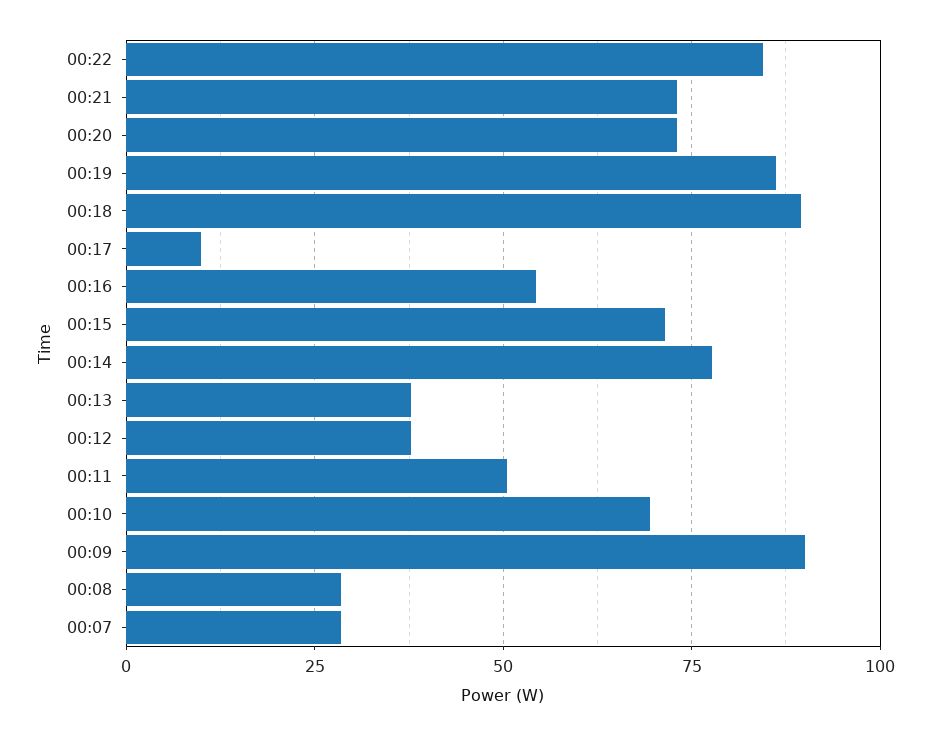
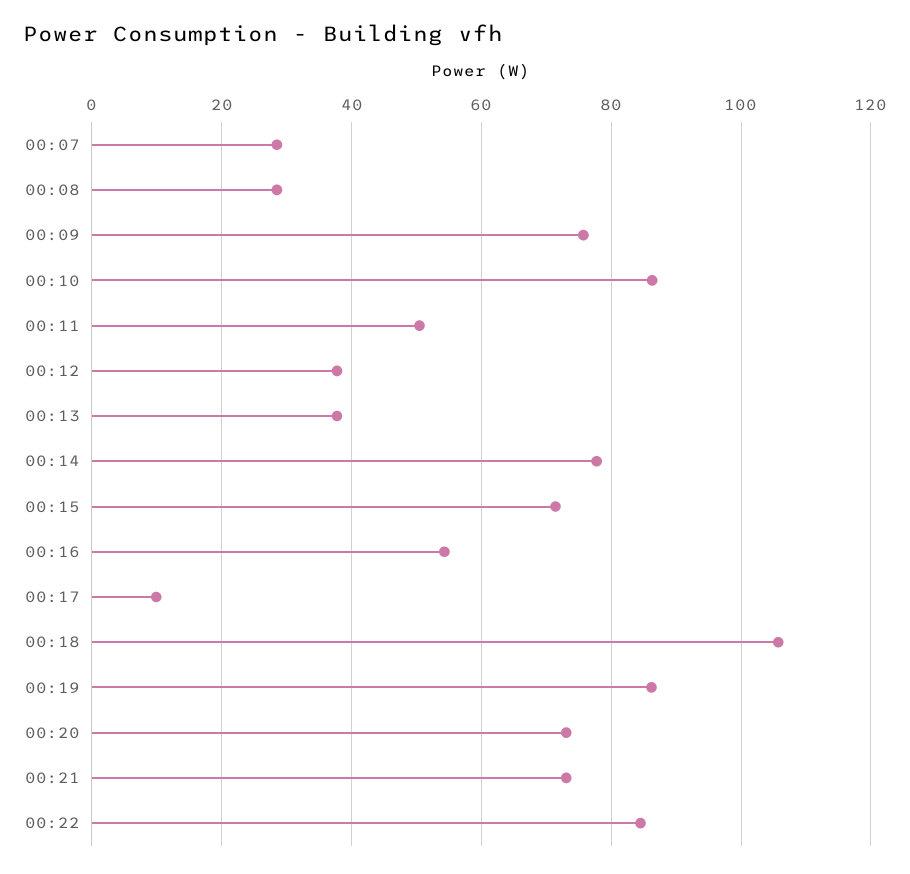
00:18: 90 -> 106
00:10: 70 -> 86
00:09: 90 -> 76

